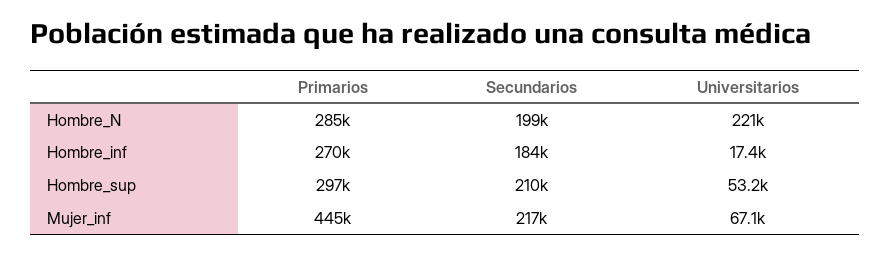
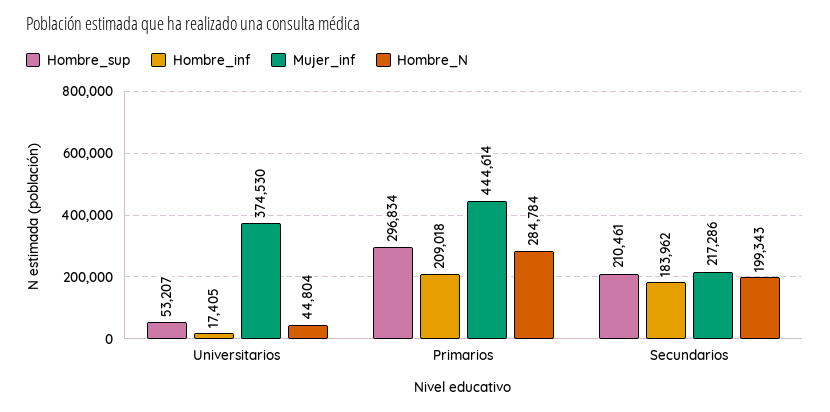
Hombre_N, Universitarios: 221000 -> 44804
Hombre_inf, Primarios: 270000 -> 209018
Mujer_inf, Universitarios: 67100 -> 374530

